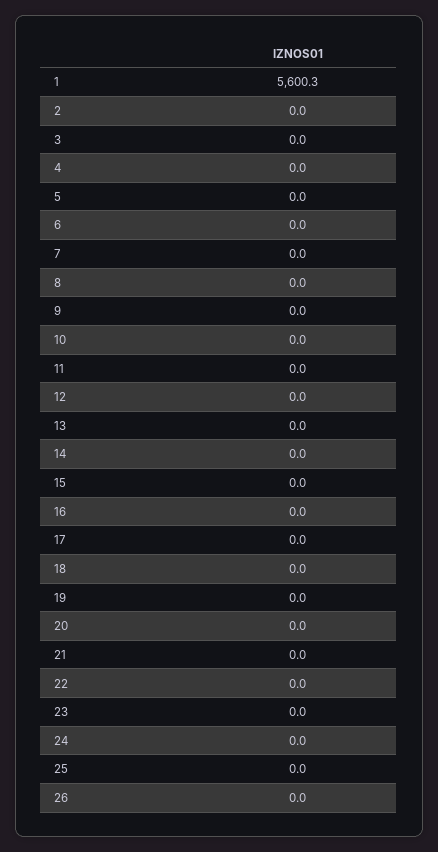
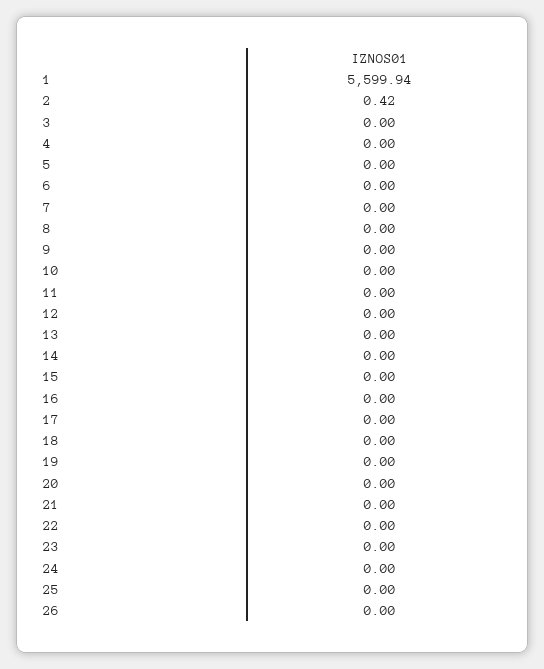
1: 5600.3 -> 5599.94
2: 0 -> 0.42

